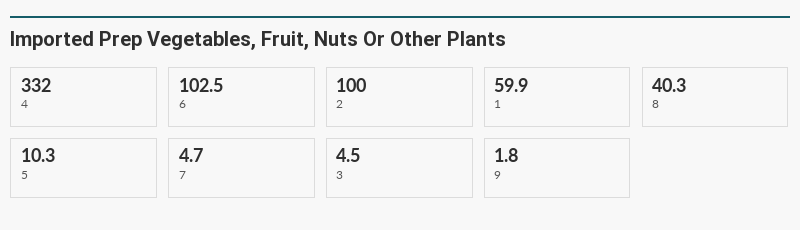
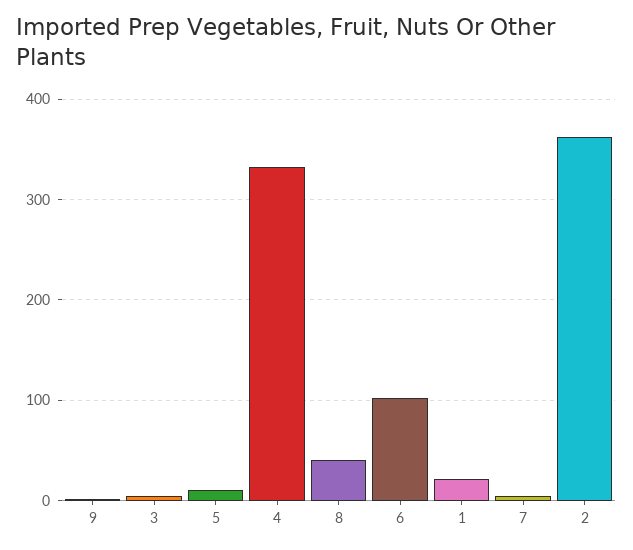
2: 100 -> 360
1: 59.9 -> 20

